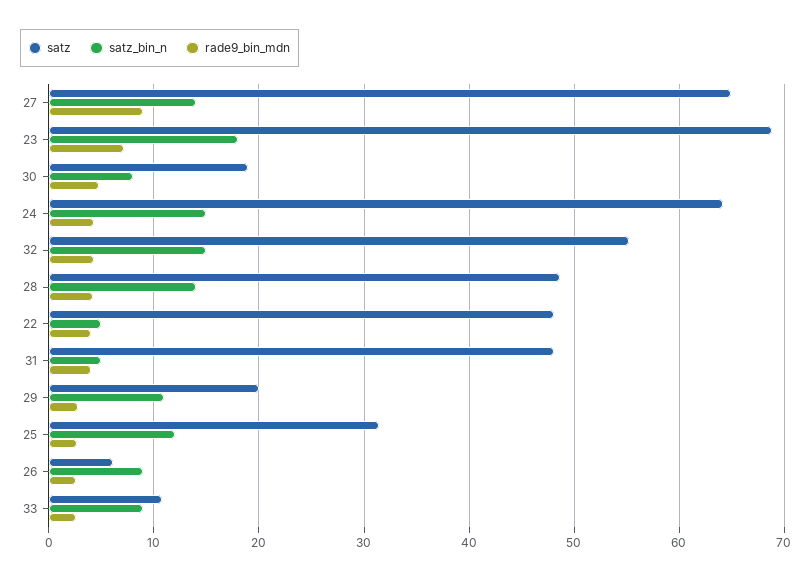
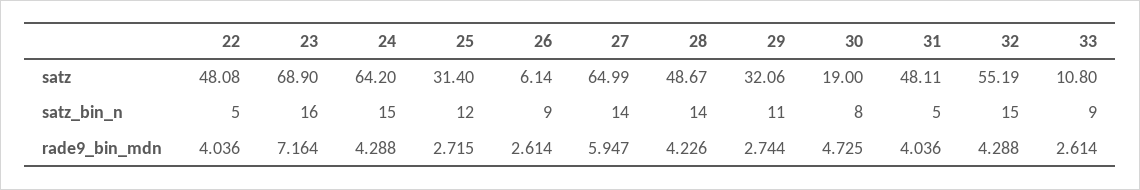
rade9_bin_mdn, 27: 9 -> 5.947
satz_bin_n, 23: 18 -> 16
satz, 29: 20 -> 32.06

